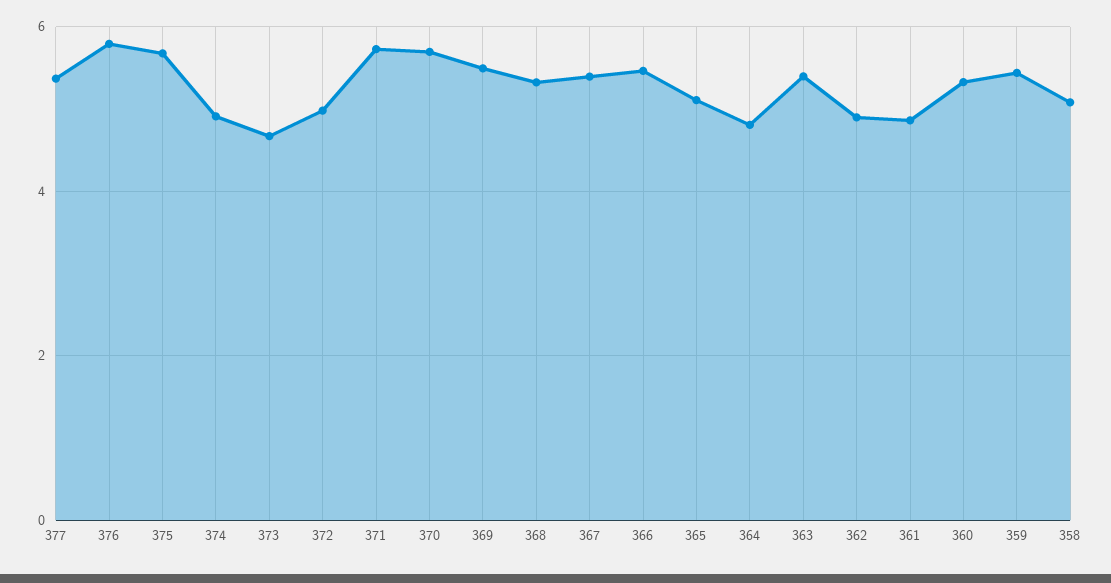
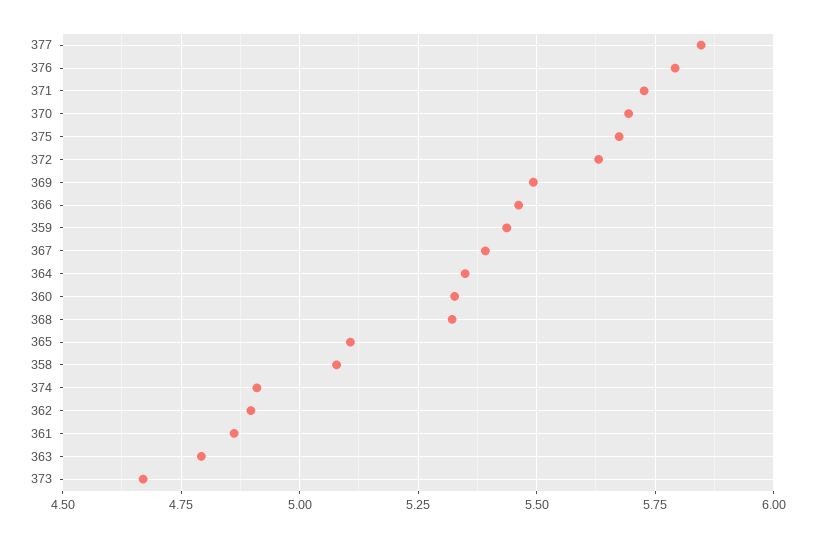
377: 5.4 -> 5.85
372: 5 -> 5.625
364: 4.8 -> 5.35
363: 5.4 -> 4.8

